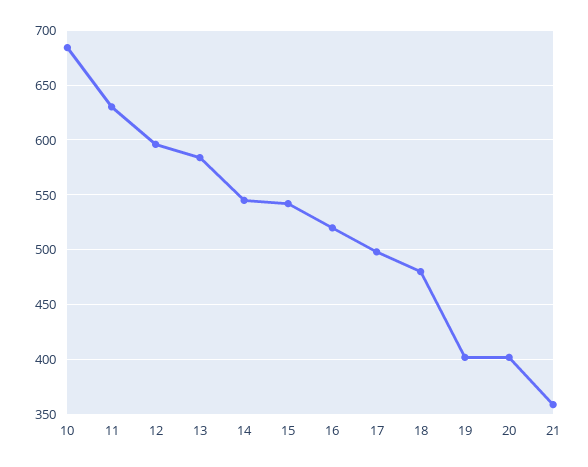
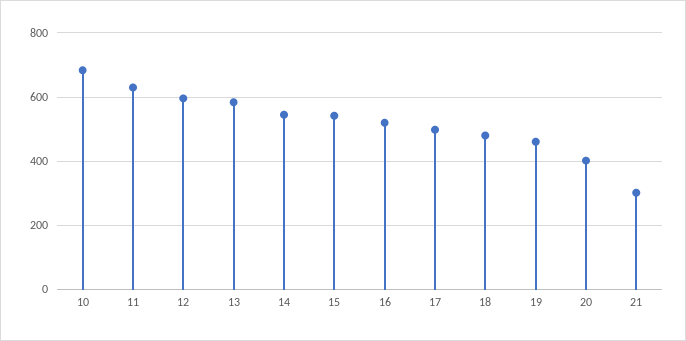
19: 400 -> 460
21: 360 -> 300

